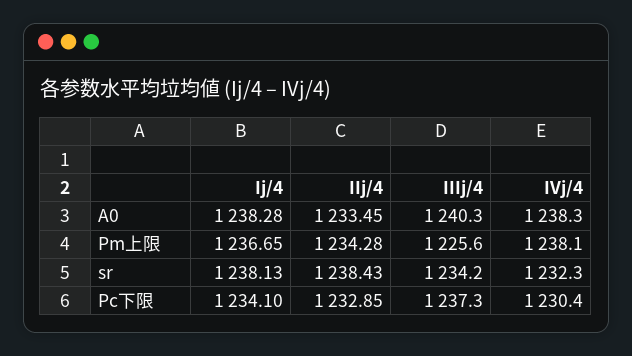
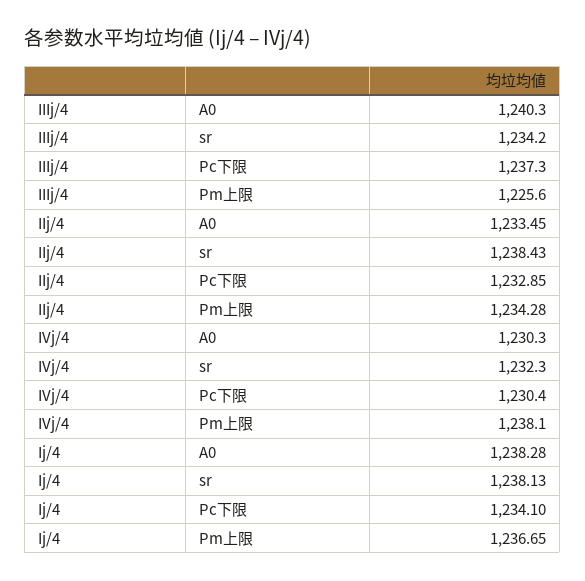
IVj/4, A0: 1238.3 -> 1230.3

